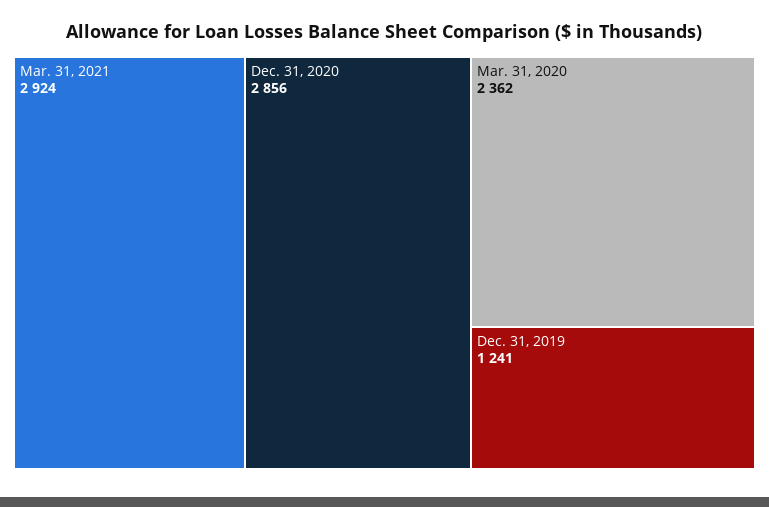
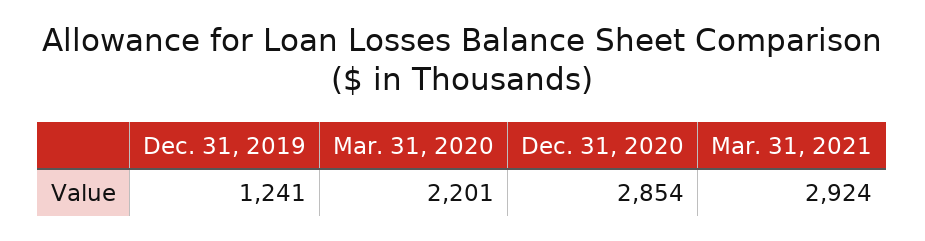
Dec. 31, 2020: 2856 -> 2854
Mar. 31, 2020: 2362 -> 2201

